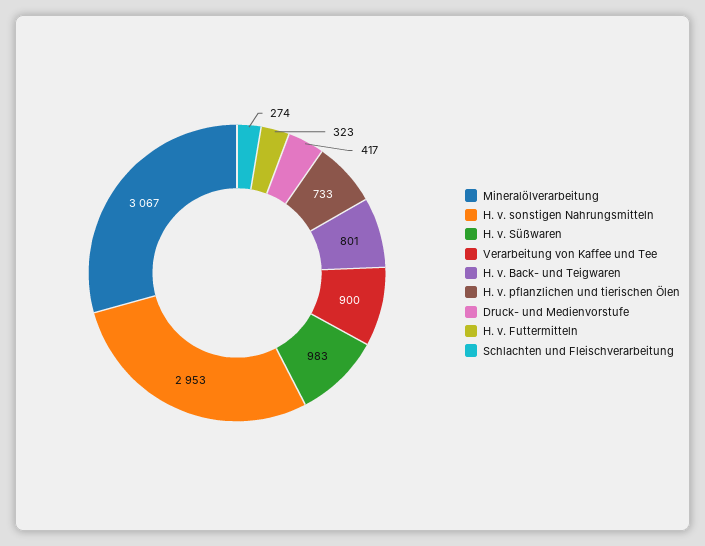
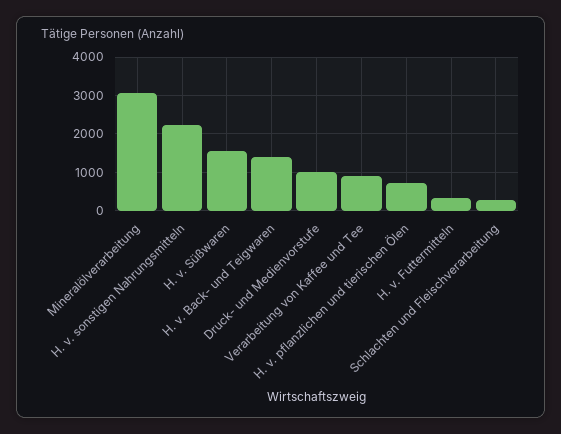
H. v. sonstigen Nahrungsmitteln: 2953 -> 2200
H. v. Süßwaren: 983 -> 1600
H. v. Back- und Teigwaren: 801 -> 1400
Druck- und Medienvorstufe: 417 -> 1000

